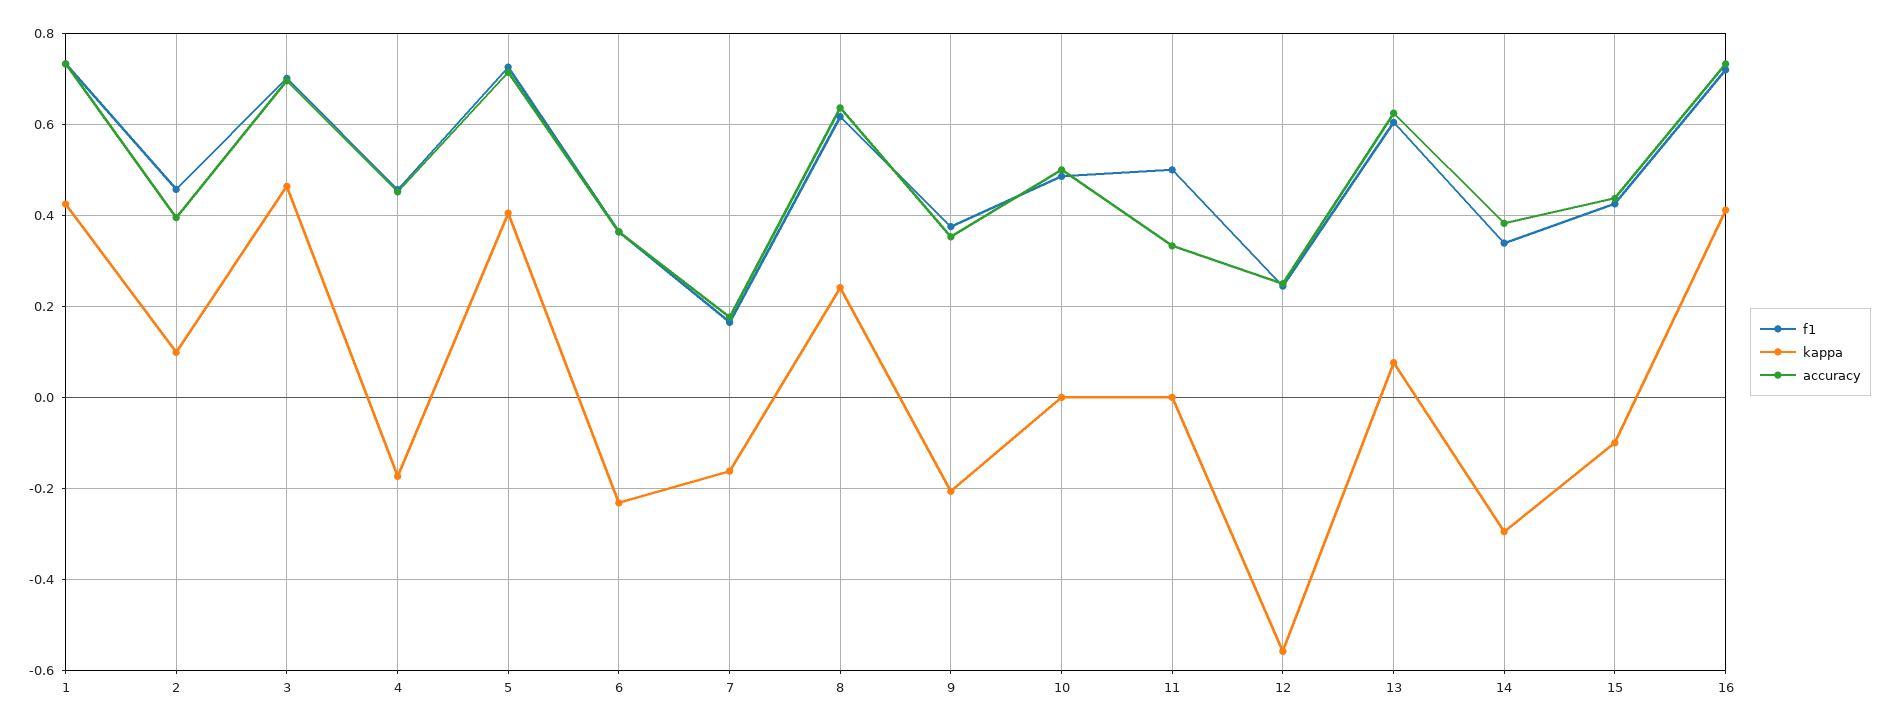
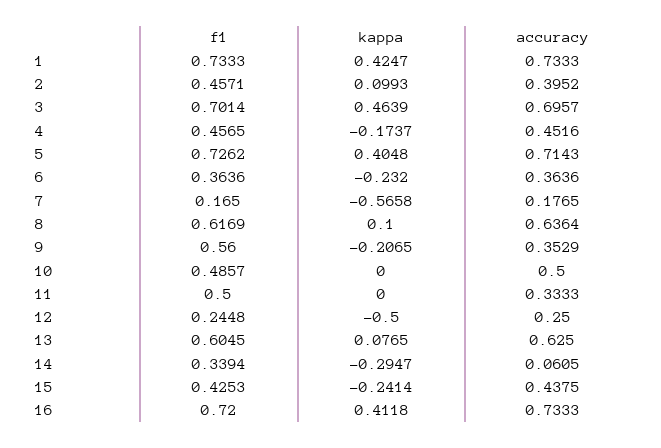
kappa, 7: -0.16 -> -0.5658
kappa, 8: 0.24 -> 0.1
f1, 9: 0.38 -> 0.56
kappa, 12: -0.56 -> -0.5
accuracy, 14: 0.38 -> 0.0605
kappa, 15: -0.1 -> -0.2414

